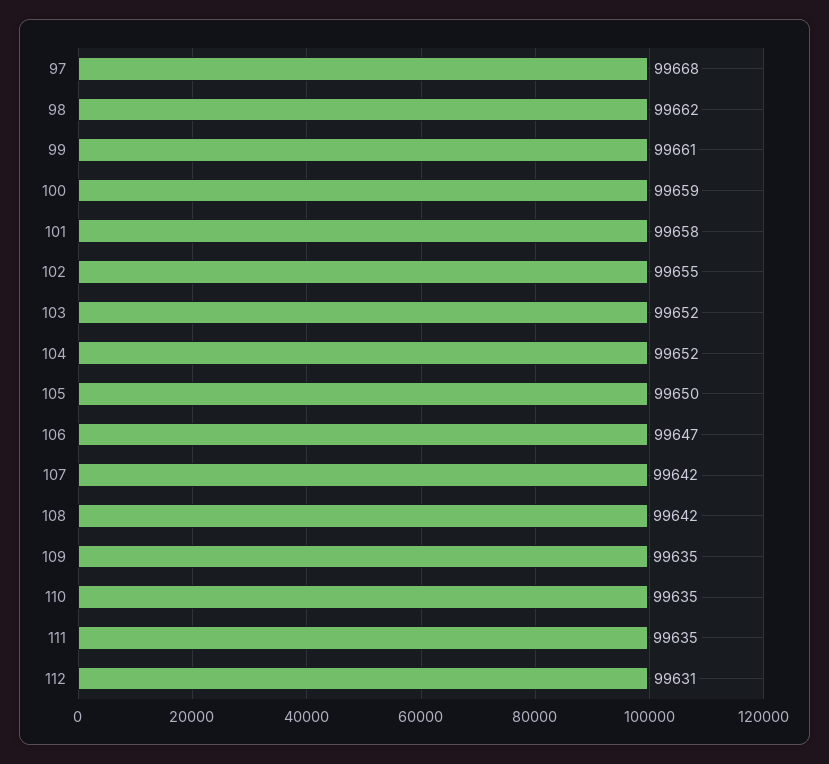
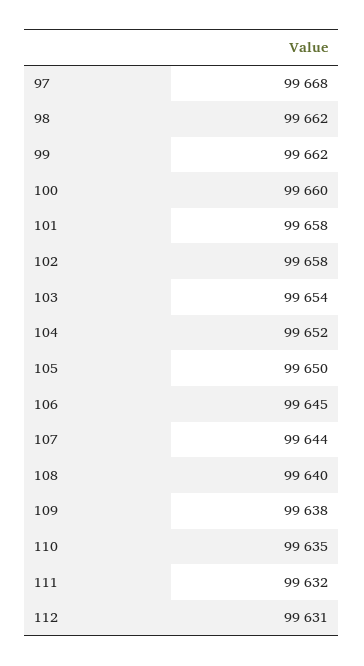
99: 99661 -> 99662
100: 99659 -> 99660
102: 99655 -> 99658
103: 99652 -> 99654
106: 99647 -> 99645
107: 99642 -> 99644
108: 99642 -> 99640
109: 99635 -> 99638
111: 99635 -> 99632

